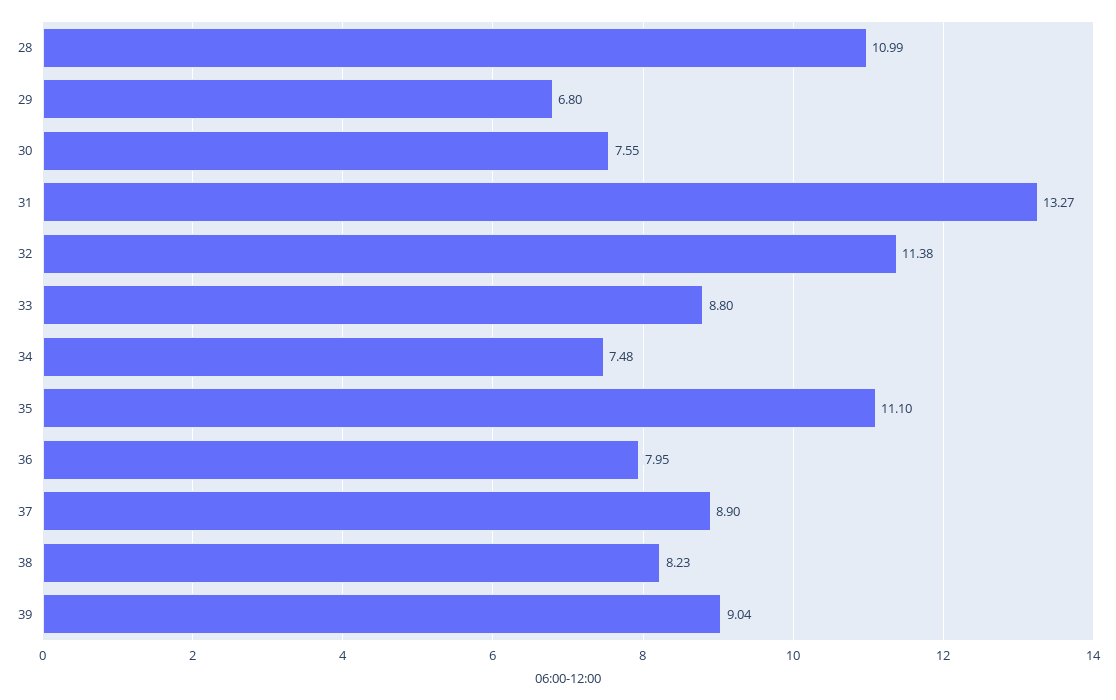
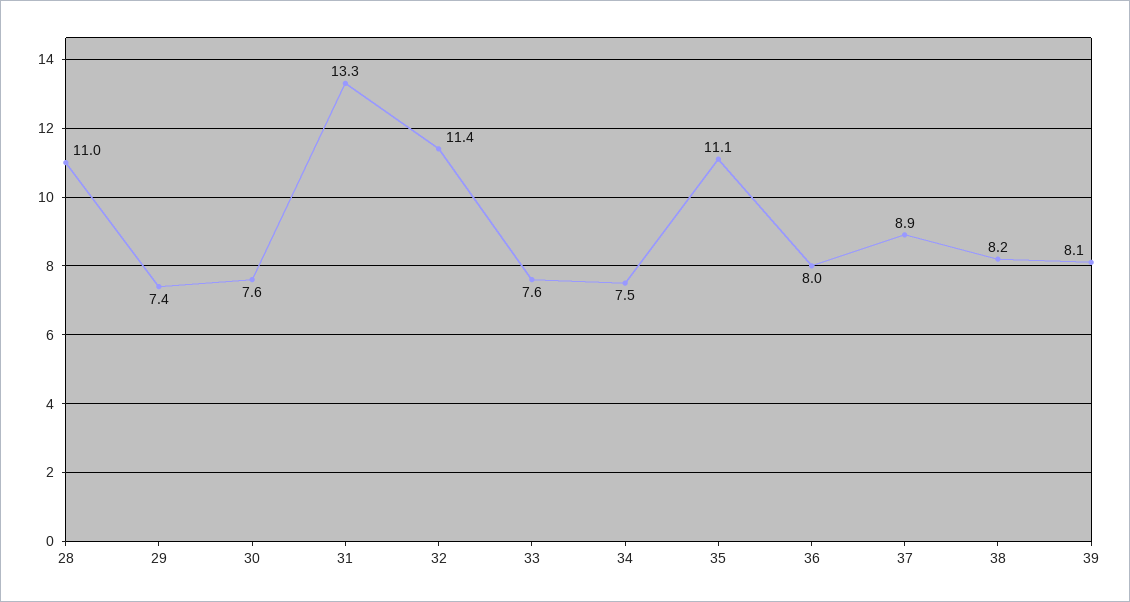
29: 6.8 -> 7.4
33: 8.8 -> 7.6
39: 9.04 -> 8.1

